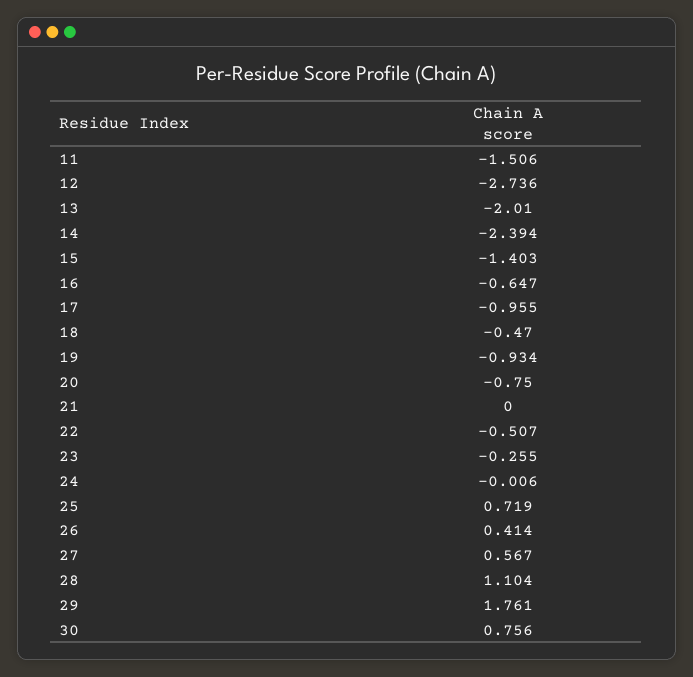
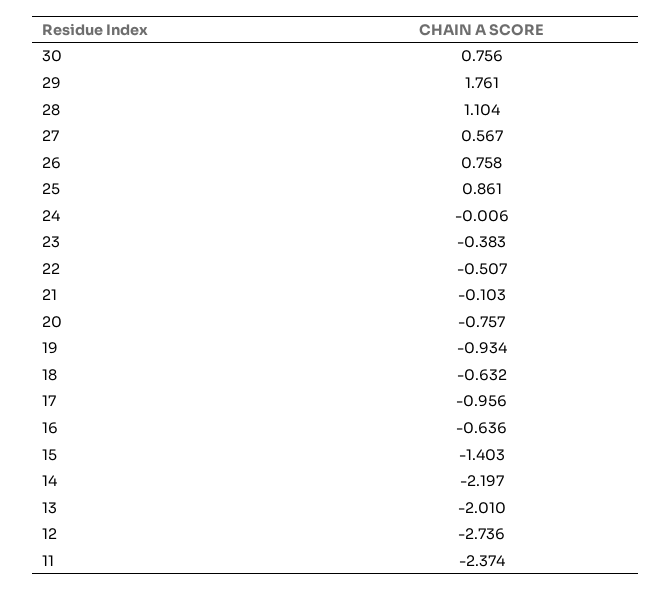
11: -1.506 -> -2.374
14: -2.394 -> -2.197
16: -0.647 -> -0.636
17: -0.955 -> -0.956
18: -0.47 -> -0.632
20: -0.75 -> -0.757
21: 0 -> -0.103
23: -0.255 -> -0.383
25: 0.719 -> 0.861
26: 0.414 -> 0.758

